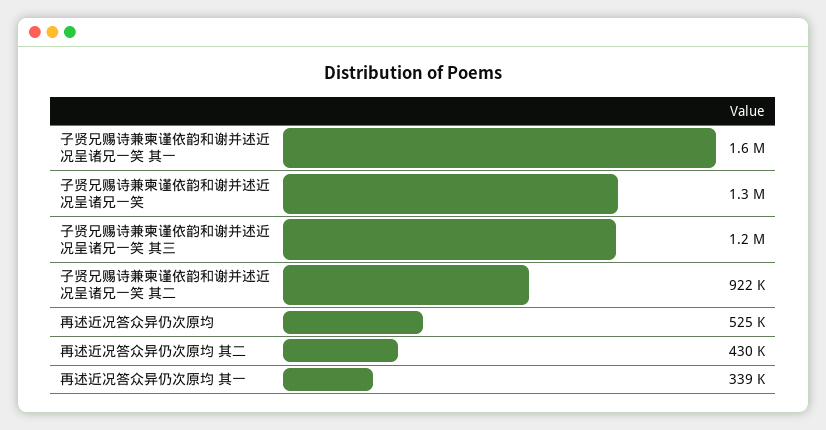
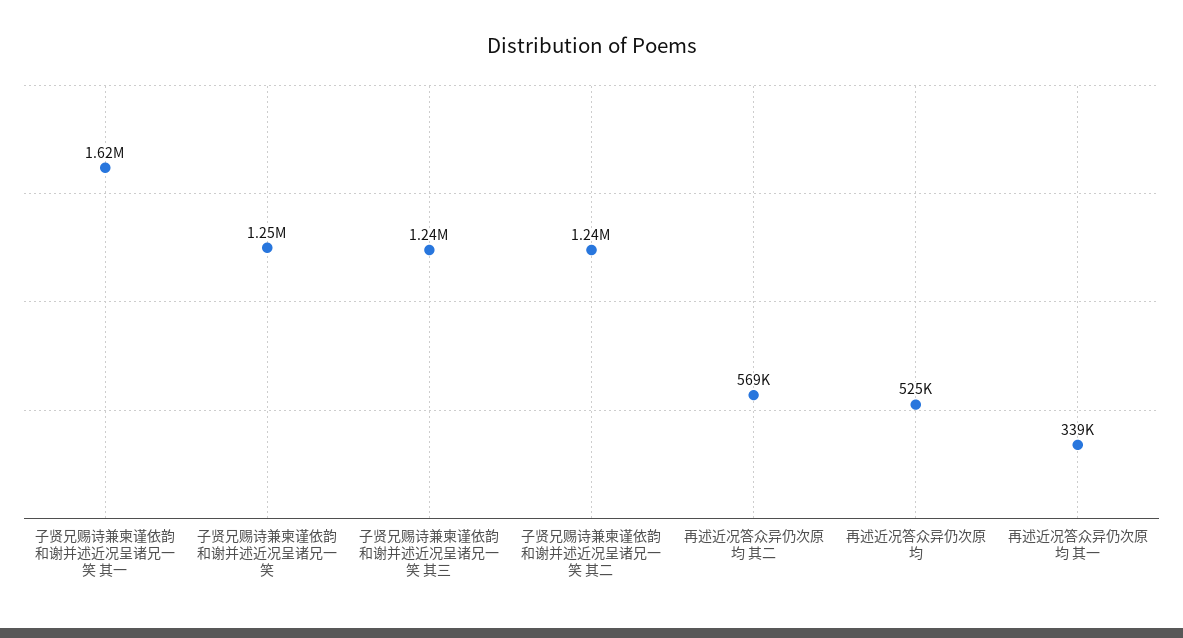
子贤兄赐诗兼柬谨依韵和谢并述近况呈诸兄一笑 其二: 922000 -> 1240000
再述近况答众异仍次原均 其二: 430000 -> 569000

